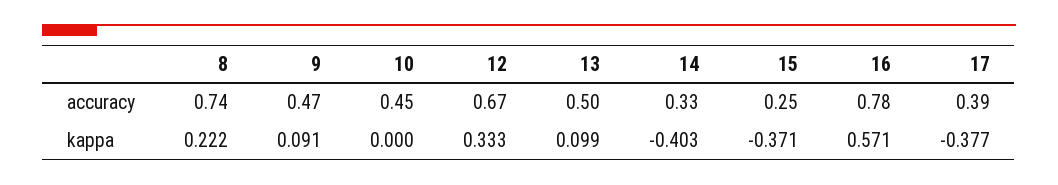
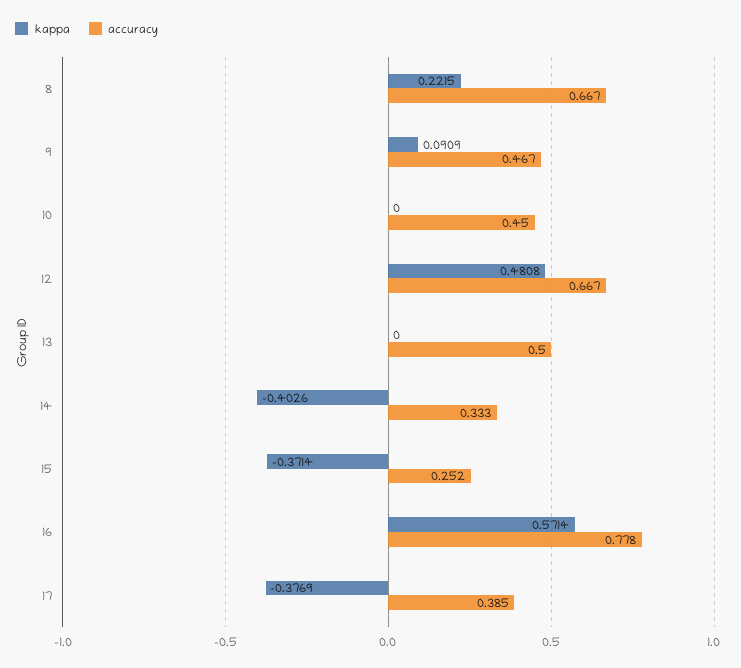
accuracy, 8: 0.74 -> 0.667
kappa, 12: 0.333 -> 0.4808
kappa, 13: 0.099 -> 0

